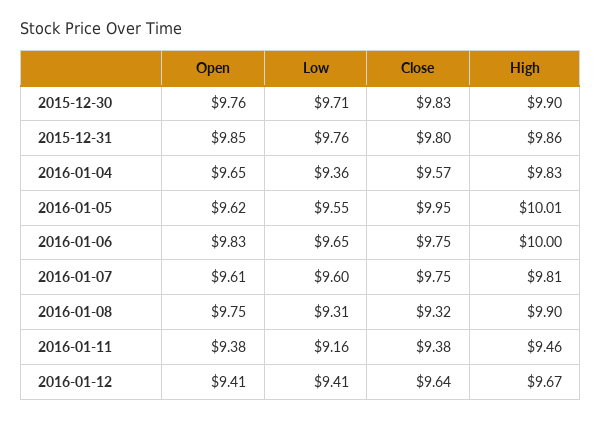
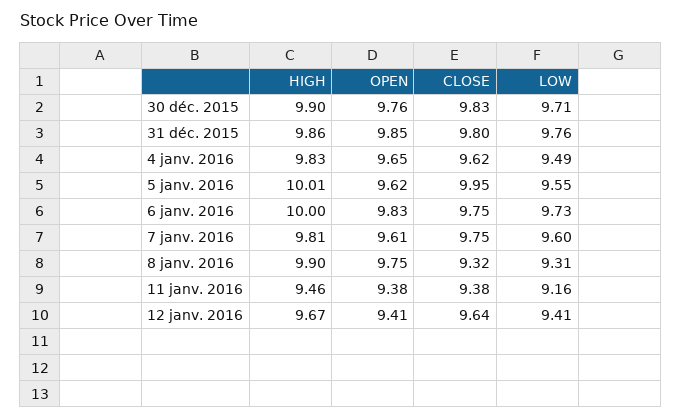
Low, 2016-01-04: 9.36 -> 9.49
Close, 2016-01-04: 9.57 -> 9.62
Low, 2016-01-06: 9.65 -> 9.73

